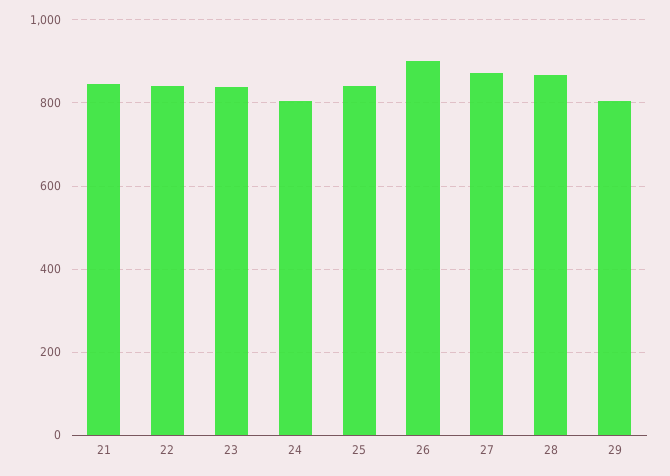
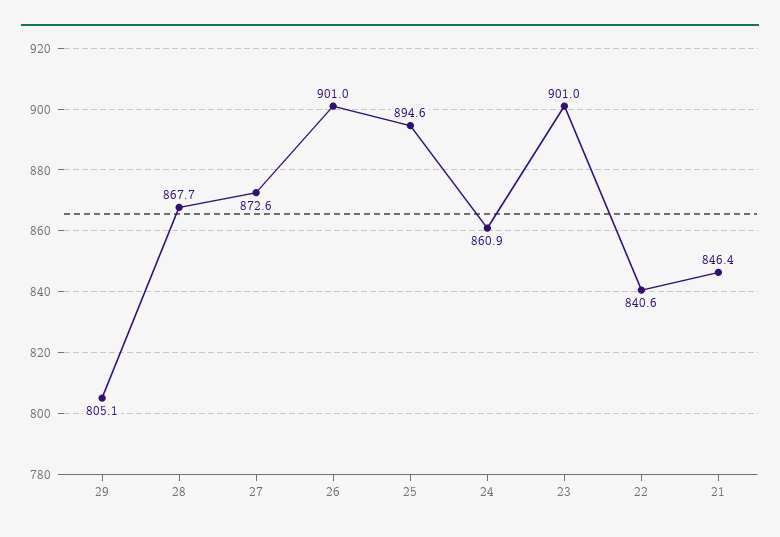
23: 840 -> 901
24: 800 -> 860.9
25: 840 -> 894.6

